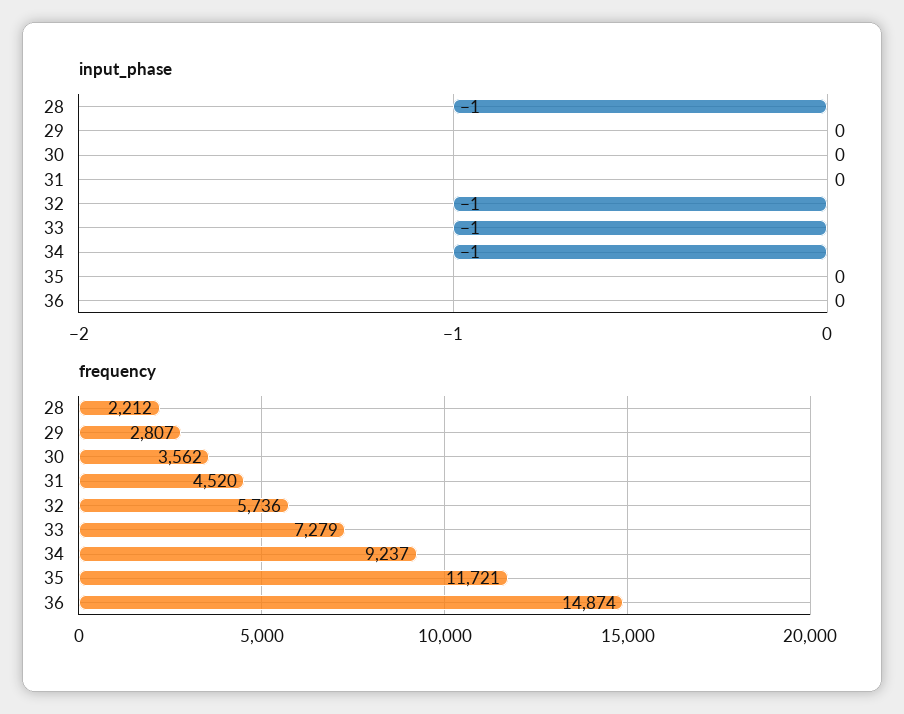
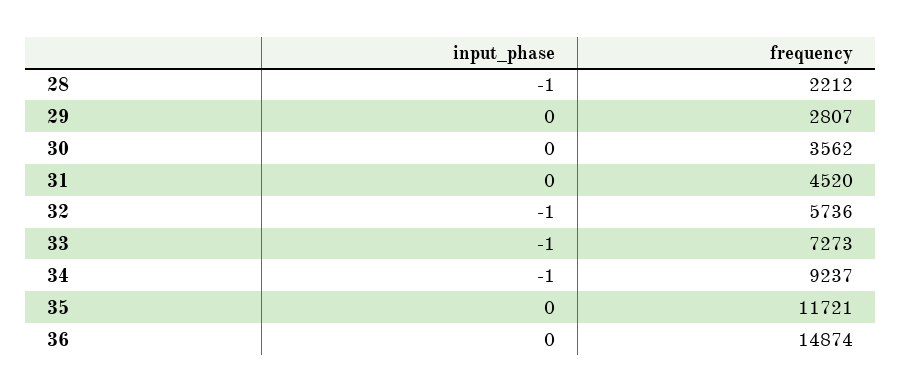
frequency, 33: 7279 -> 7273

